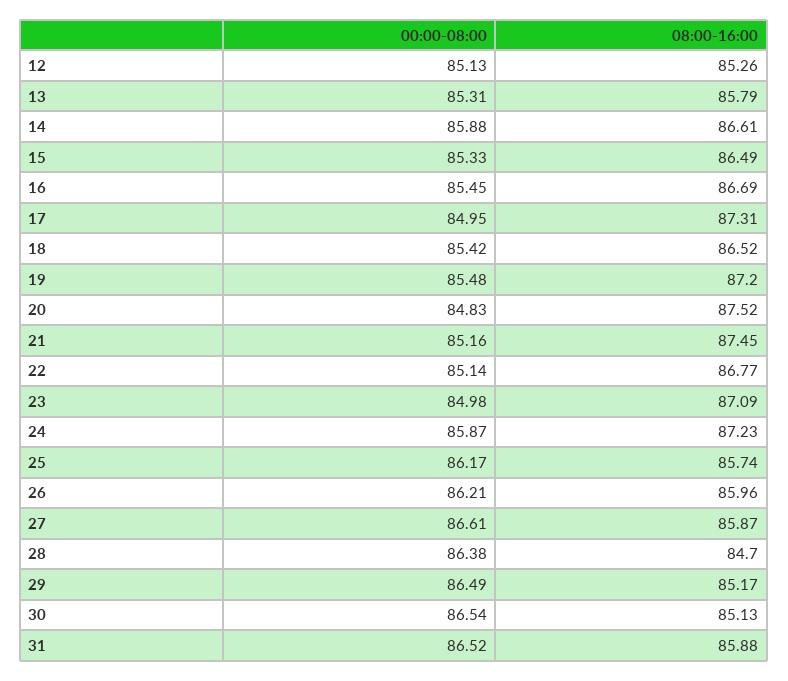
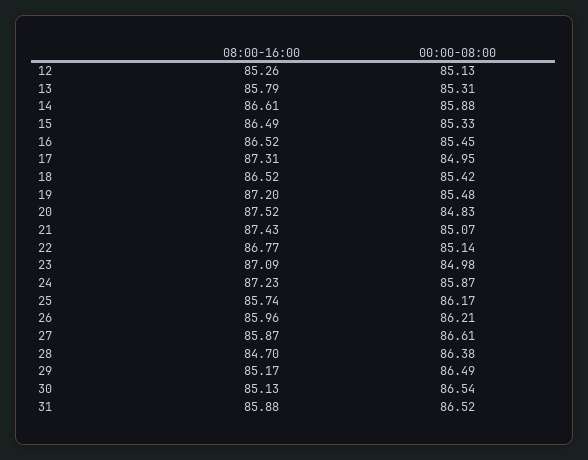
08:00-16:00, 16: 86.69 -> 86.52
00:00-08:00, 21: 85.16 -> 85.07
08:00-16:00, 21: 87.45 -> 87.43

